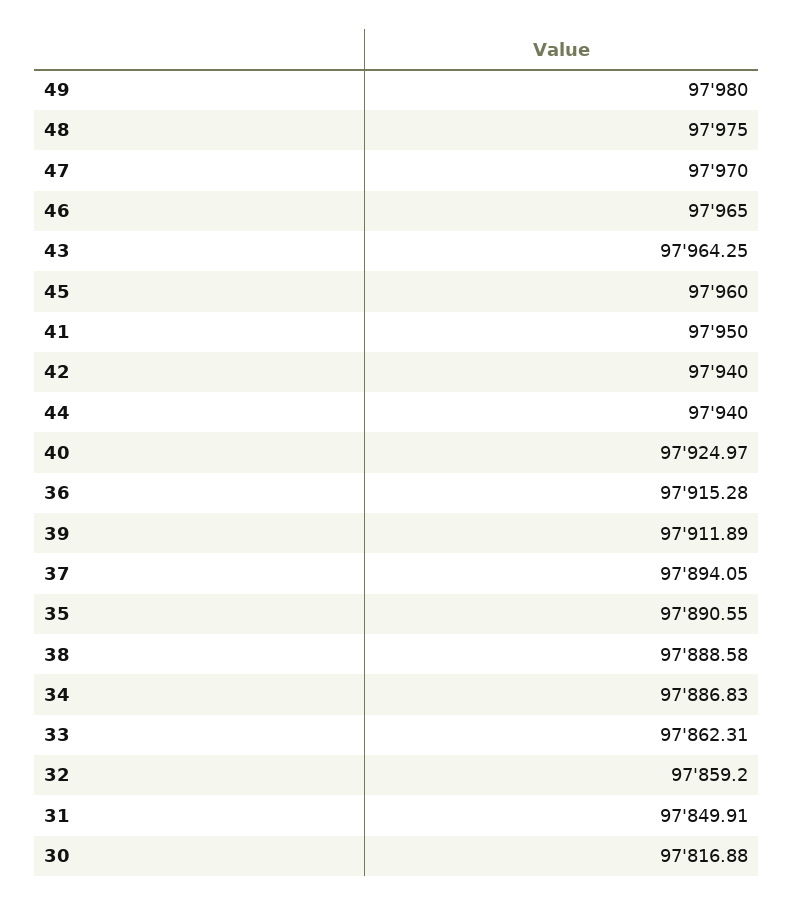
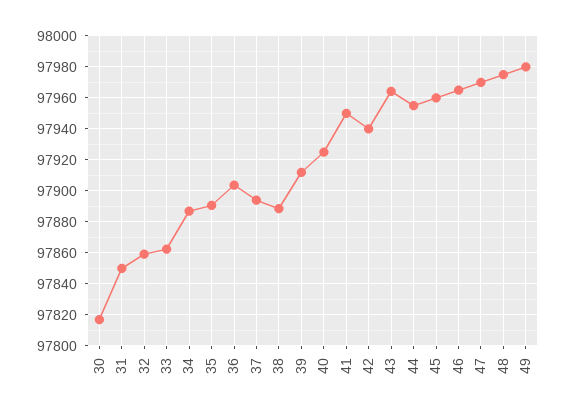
44: 97940 -> 97955
36: 97915.28 -> 97905

